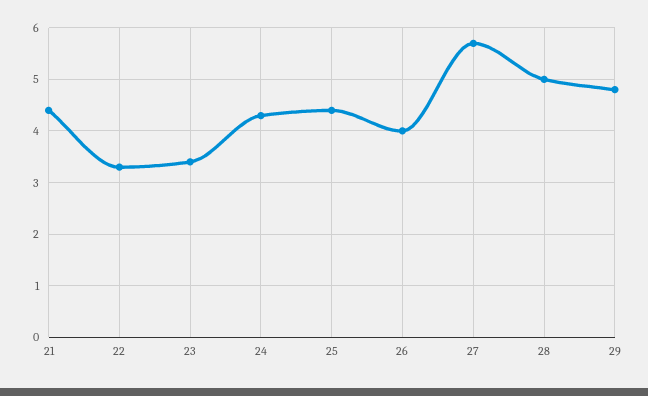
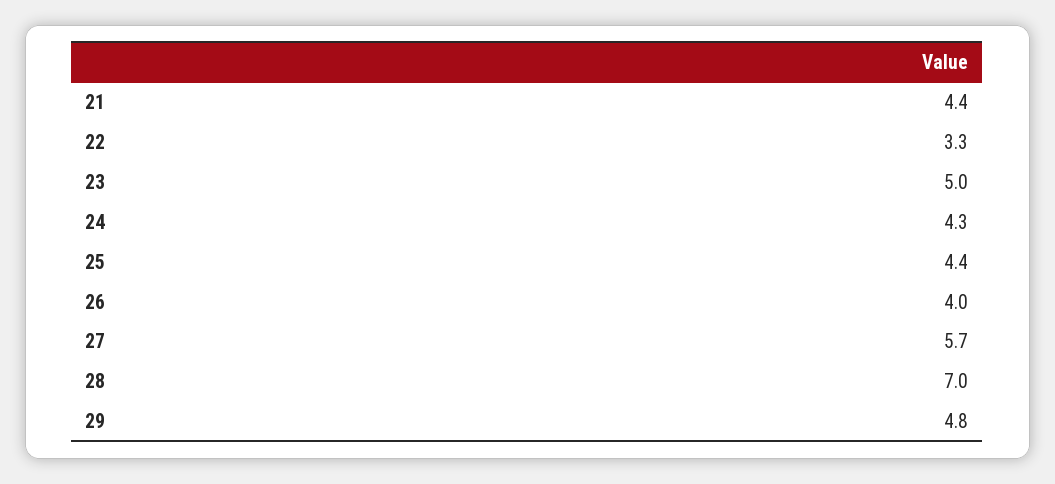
23: 3.5 -> 5
28: 5 -> 7

